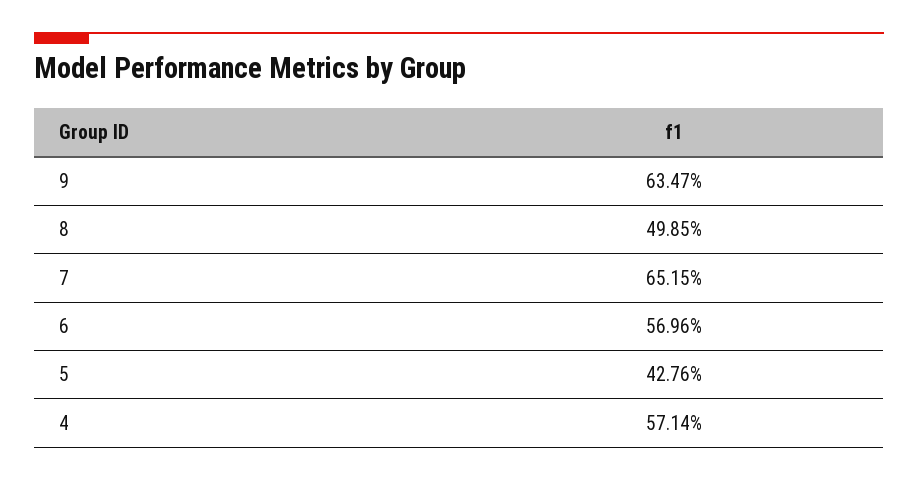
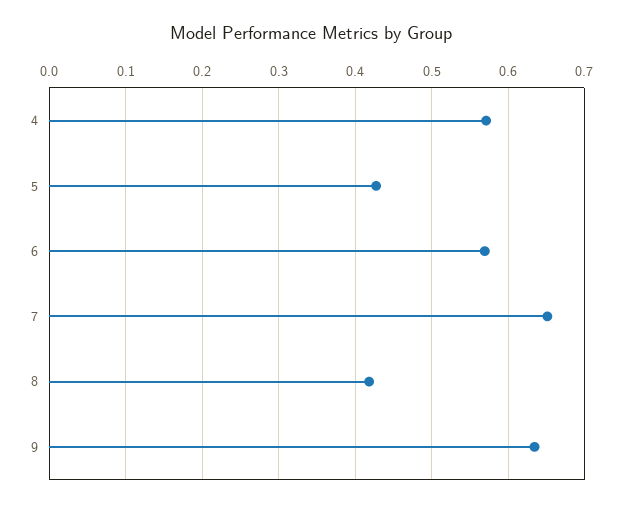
8: 0.4985 -> 0.42

